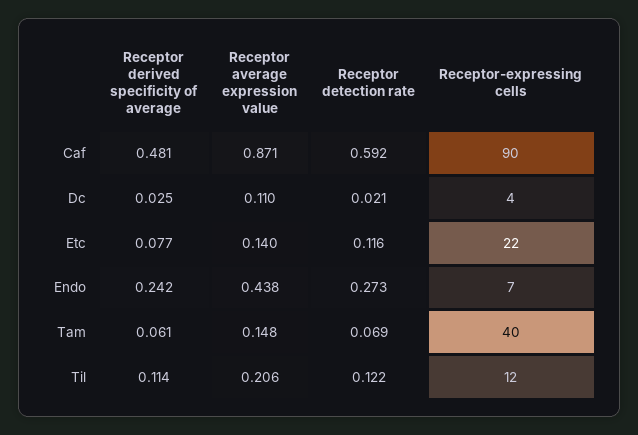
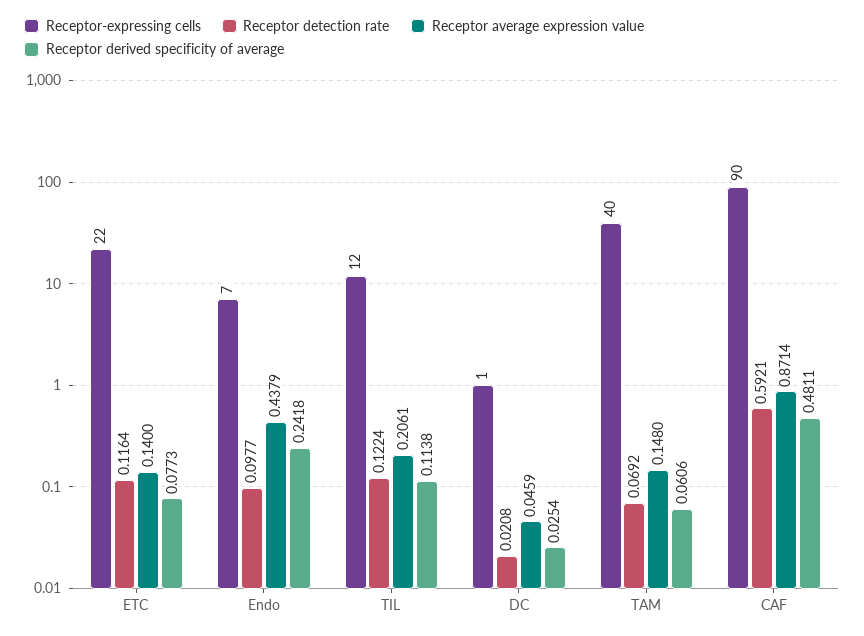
Receptor average expression value, Dc: 0.11 -> 0.0459
Receptor-expressing cells, Dc: 4 -> 1
Receptor detection rate, Endo: 0.273 -> 0.0977

